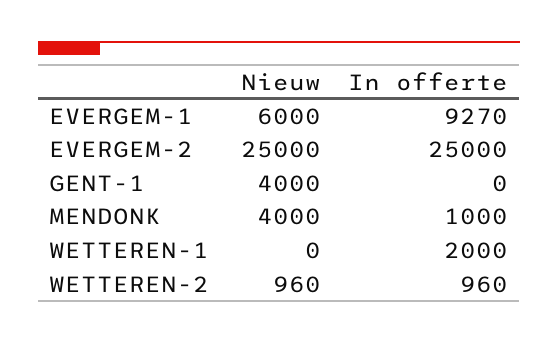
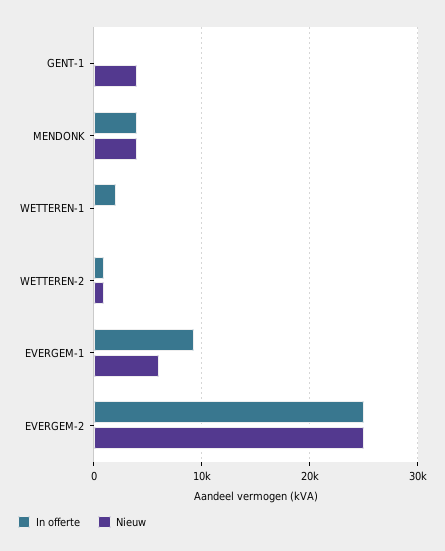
In offerte, MENDONK: 1000 -> 4000

